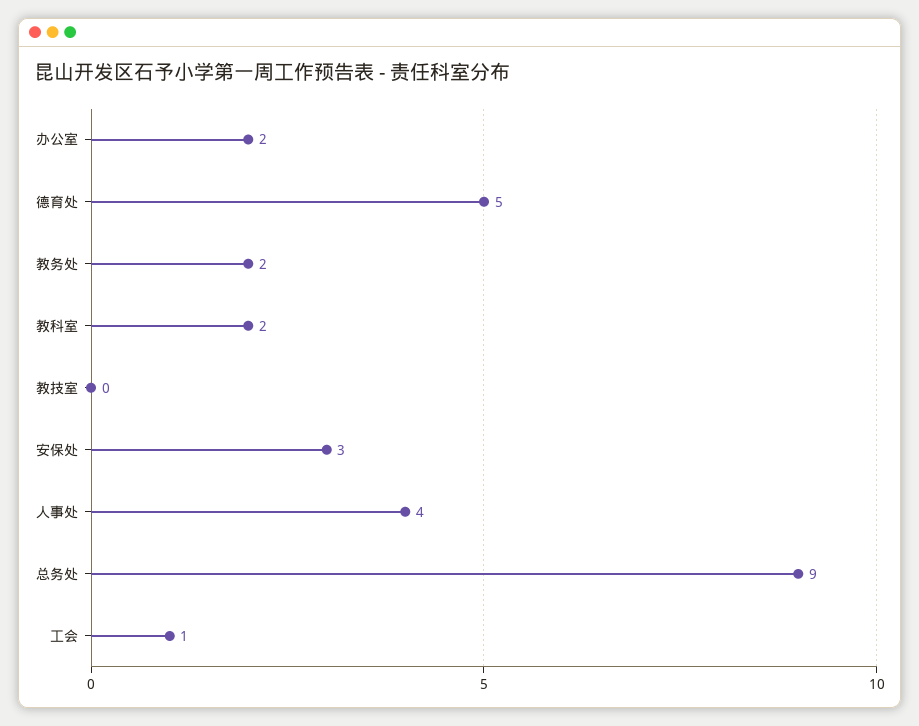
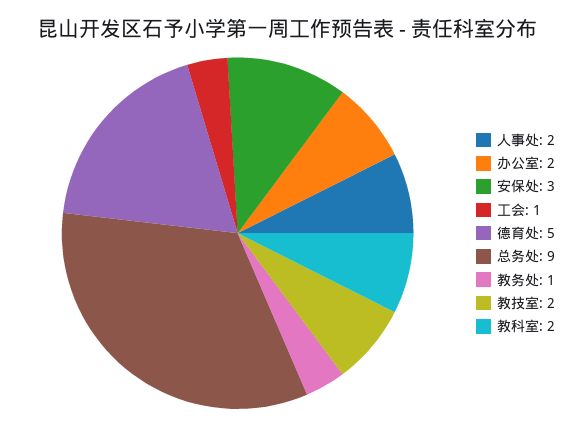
教务处: 2 -> 1
教技室: 0 -> 2
人事处: 4 -> 2

